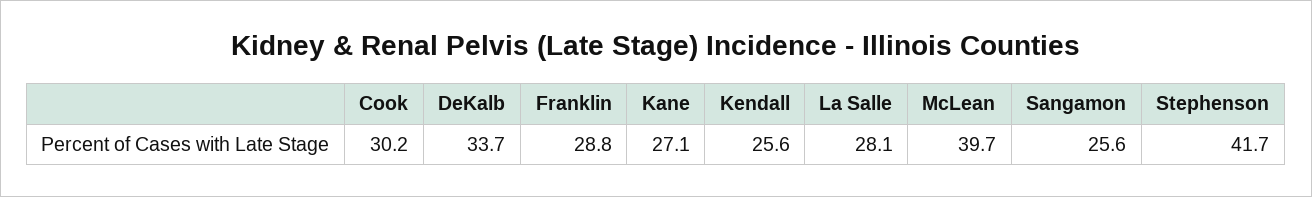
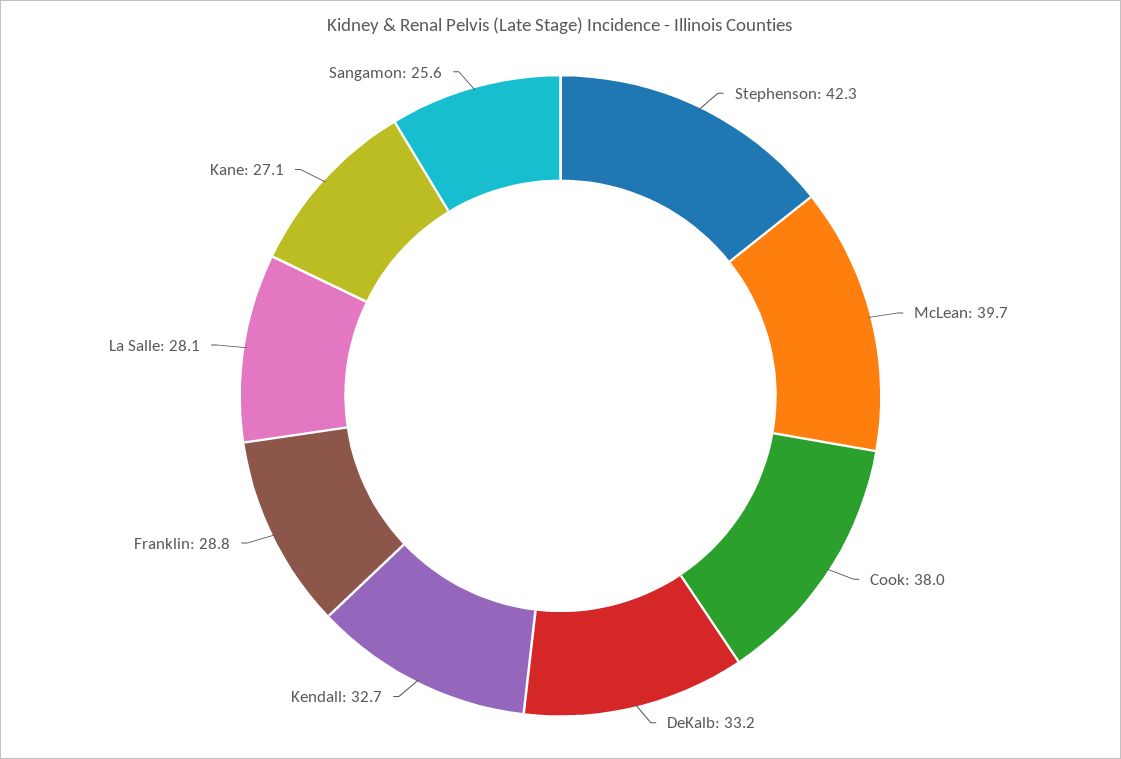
Cook: 30.2 -> 38
DeKalb: 33.7 -> 33.2
Kendall: 25.6 -> 32.7
Stephenson: 41.7 -> 42.3

